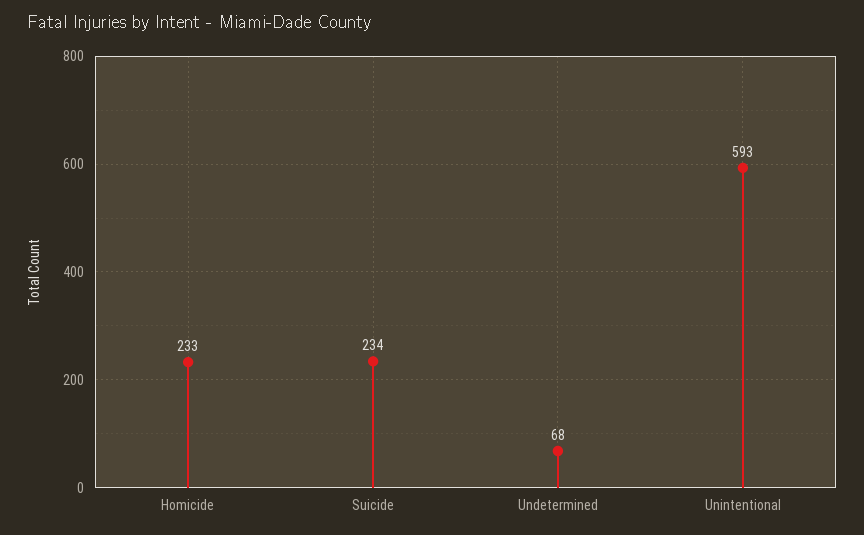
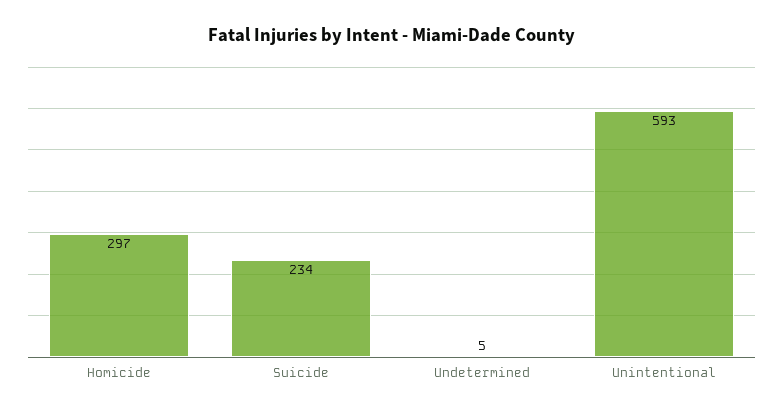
Homicide: 233 -> 297
Undetermined: 68 -> 5

